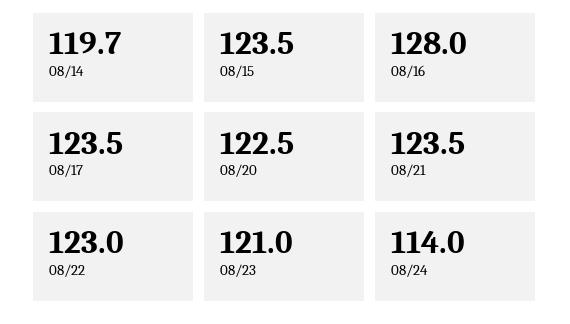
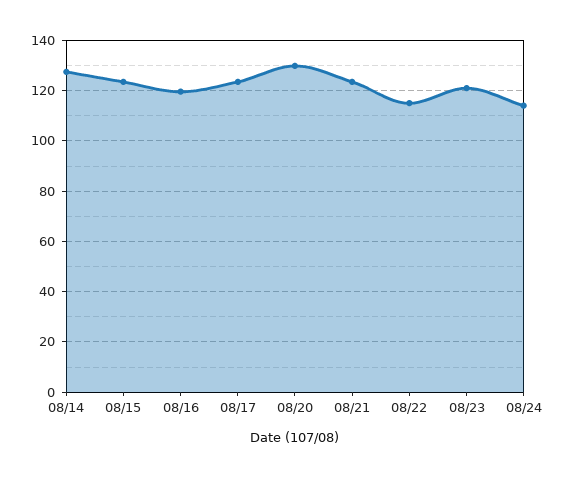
08/14: 119.7 -> 127.5
08/16: 128 -> 120
08/20: 122.5 -> 130
08/22: 123 -> 115

